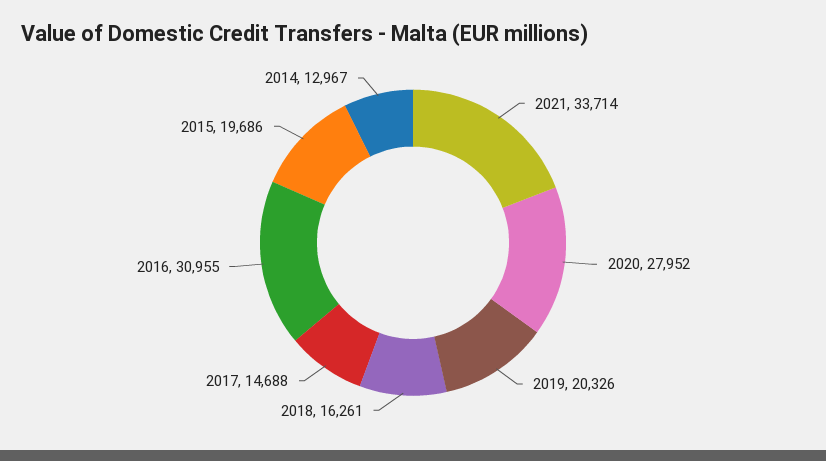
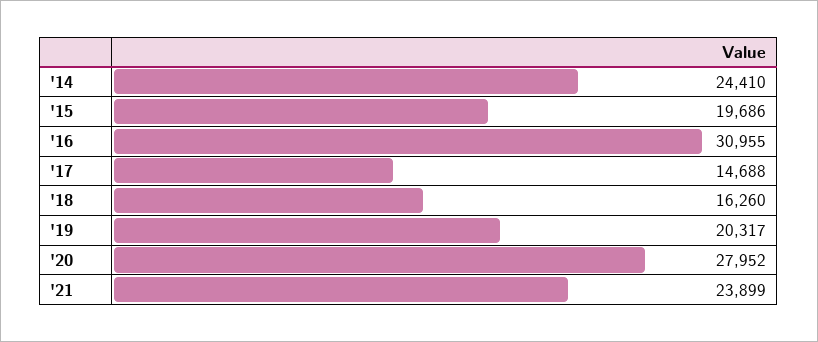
2021: 33714 -> 23899
2019: 20326 -> 20317
2018: 16261 -> 16260
2014: 12967 -> 24410

